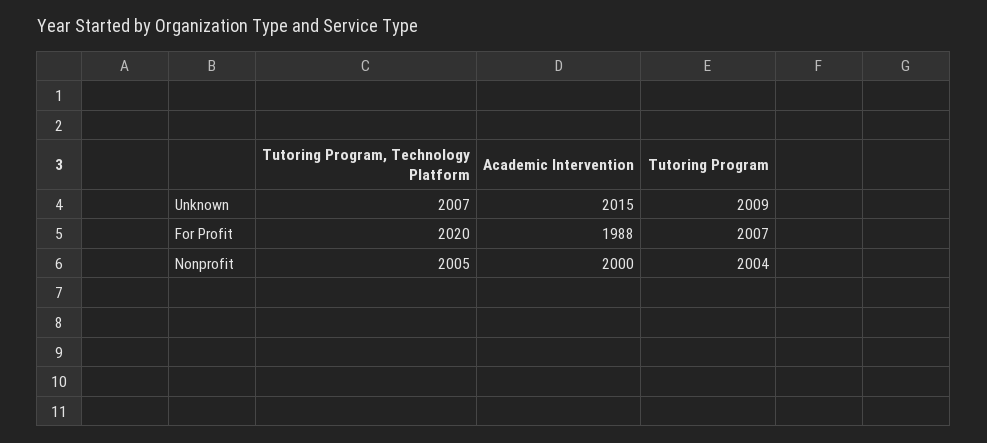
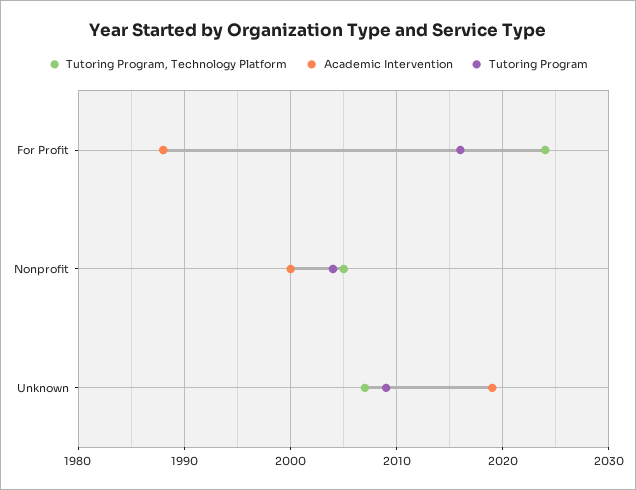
Academic Intervention, Unknown: 2015 -> 2019
Tutoring Program, Technology Platform, For Profit: 2020 -> 2024
Tutoring Program, For Profit: 2007 -> 2016

